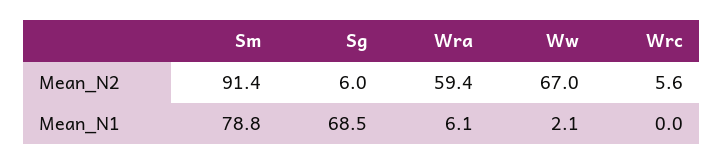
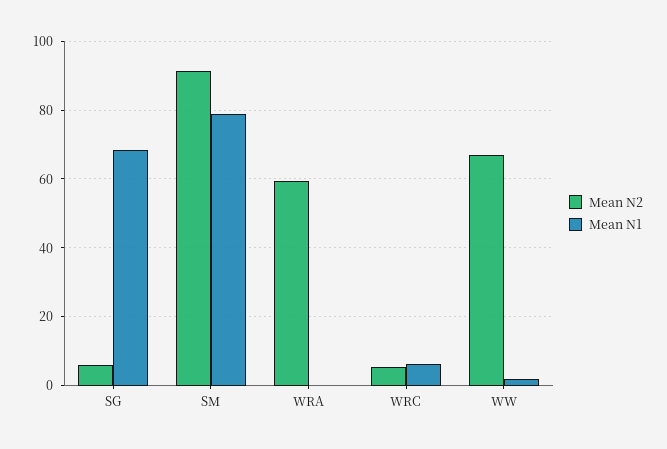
Mean_N1, Wra: 6.1 -> 0
Mean_N1, Wrc: 0 -> 6

